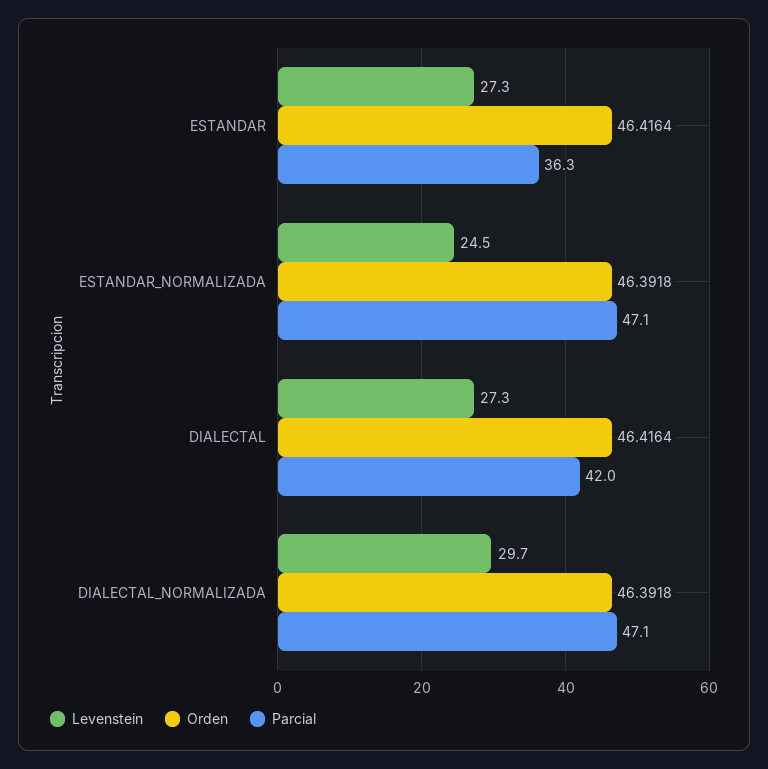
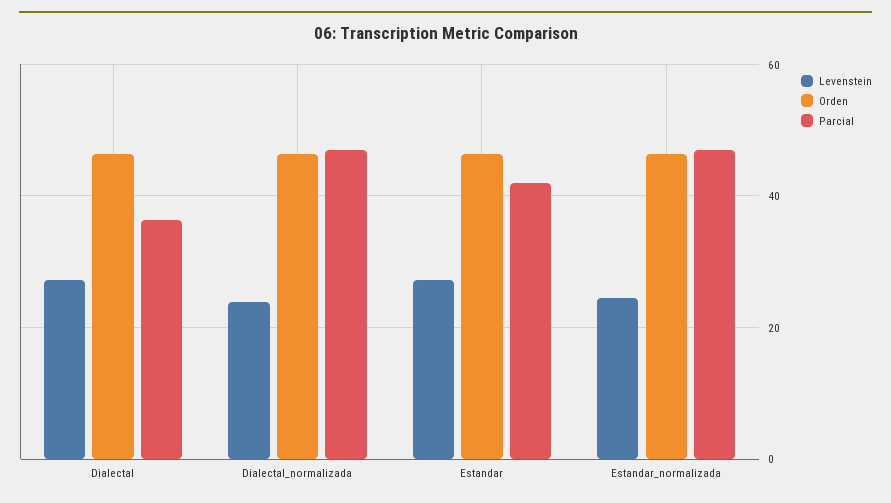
Parcial, ESTANDAR: 36.3 -> 42
Parcial, DIALECTAL: 42 -> 36
Levenstein, DIALECTAL_NORMALIZADA: 29.7 -> 24

